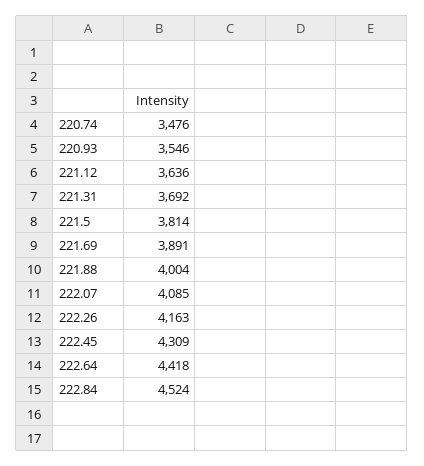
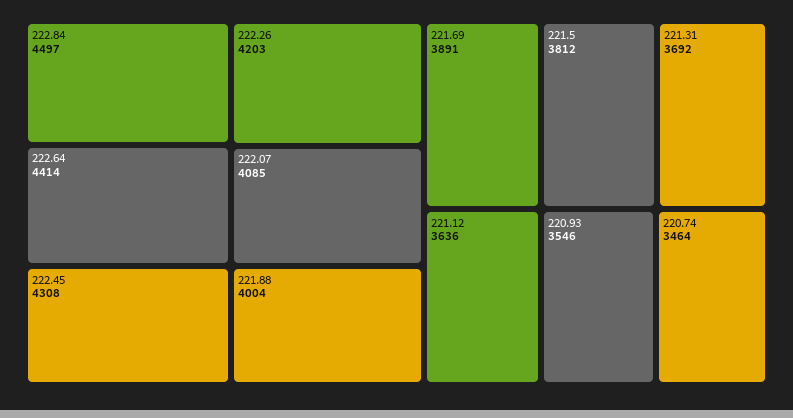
220.74: 3476 -> 3464
221.5: 3814 -> 3812
222.26: 4163 -> 4203
222.45: 4309 -> 4308
222.64: 4418 -> 4414
222.84: 4524 -> 4497

